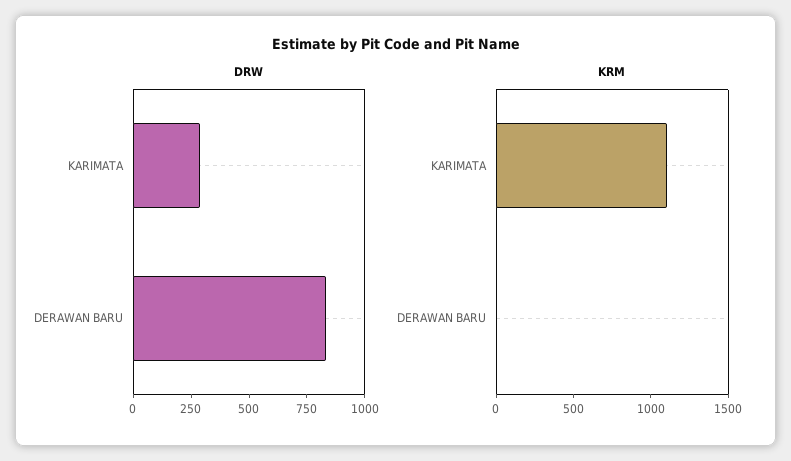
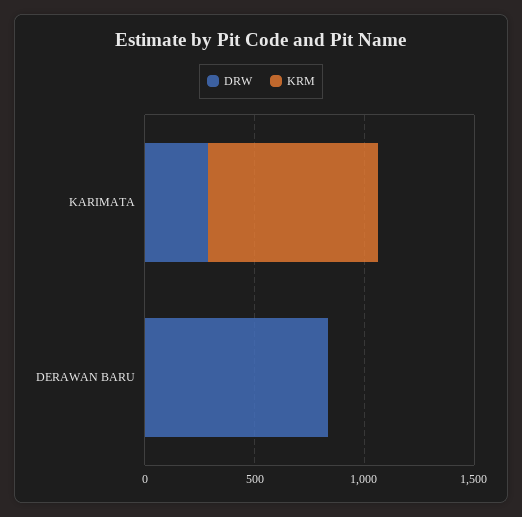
KRM, KARIMATA: 1100 -> 800

